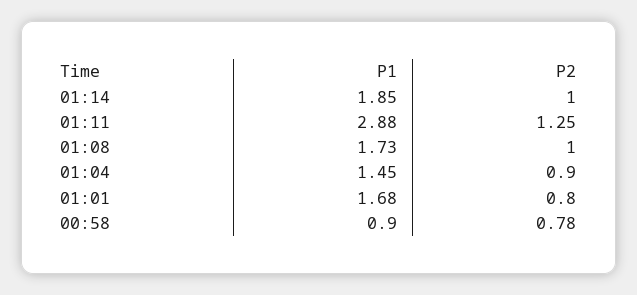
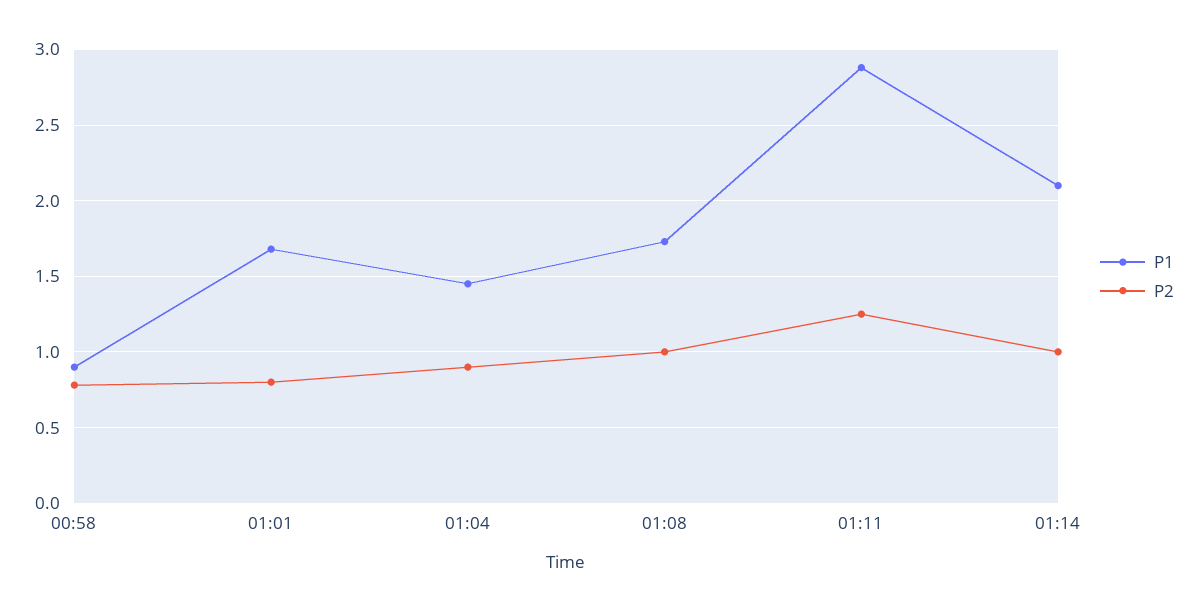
P1, 01:14: 1.85 -> 2.1

